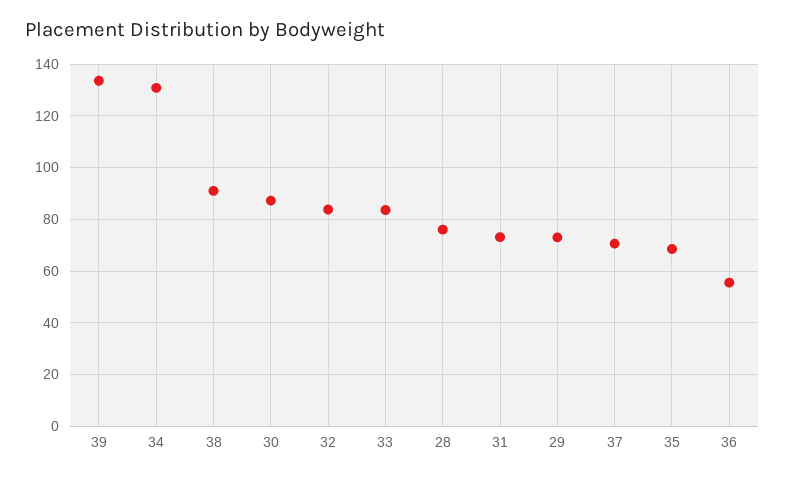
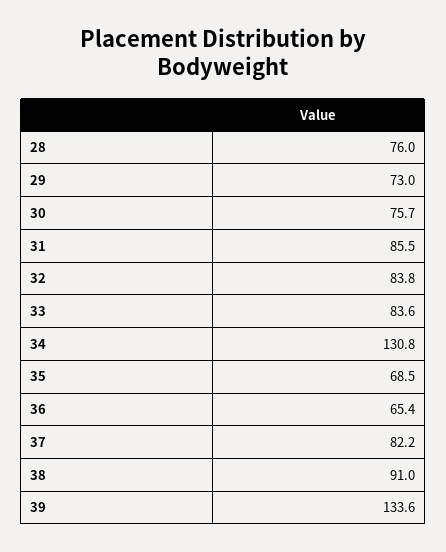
30: 87.5 -> 75.7
31: 72.5 -> 85.5
37: 70 -> 82.2
36: 55 -> 65.4

